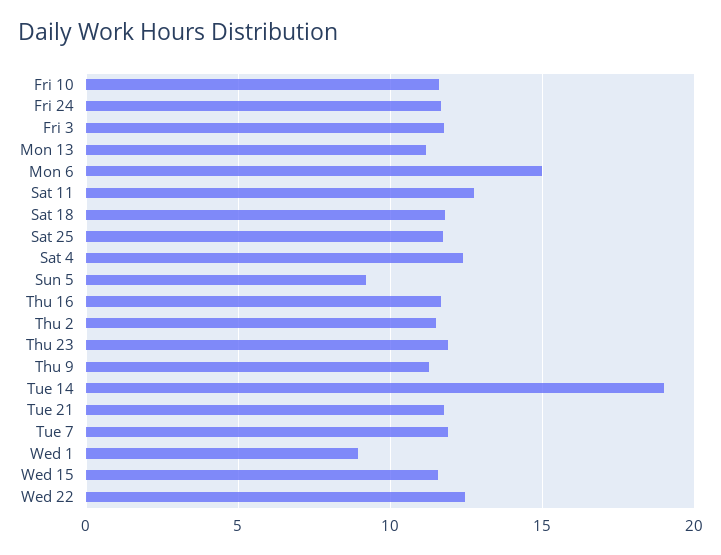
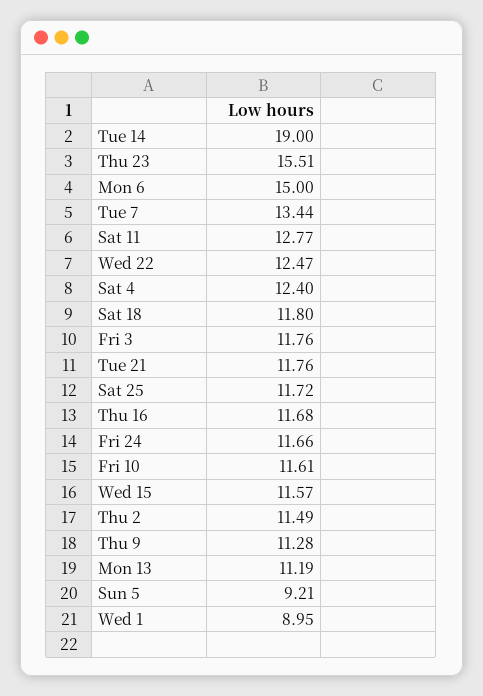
Thu 23: 12 -> 15.51
Tue 7: 12 -> 13.44

